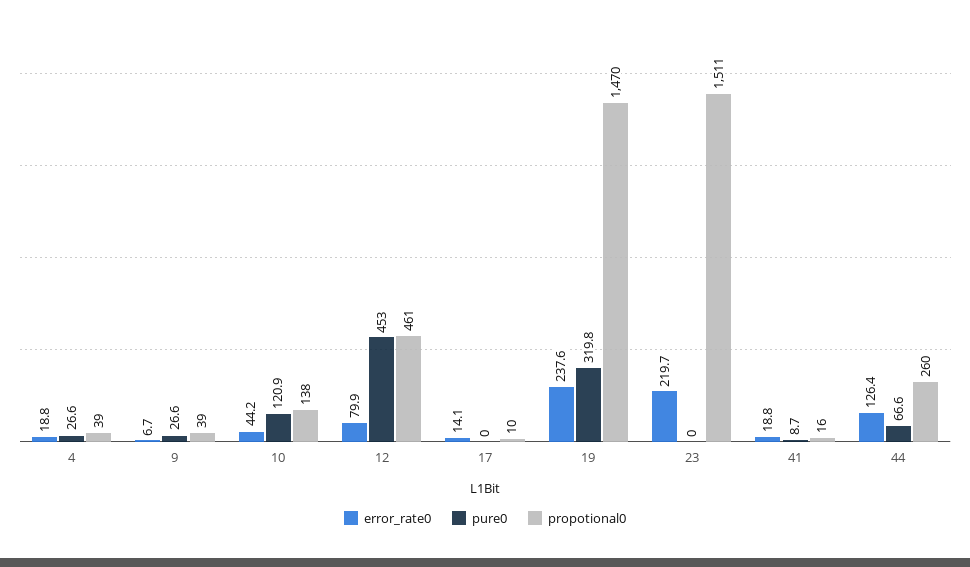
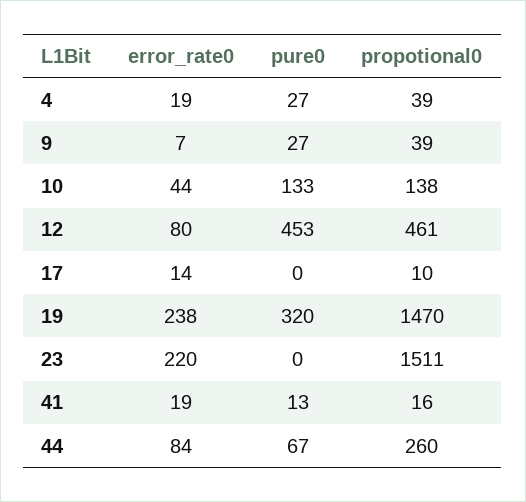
pure0, 10: 120.9 -> 133
pure0, 41: 8.7 -> 13
error_rate0, 44: 126.4 -> 84

